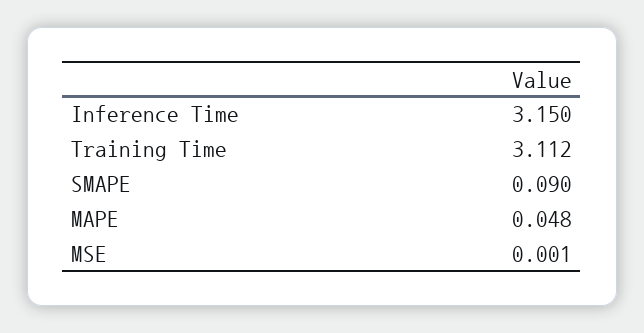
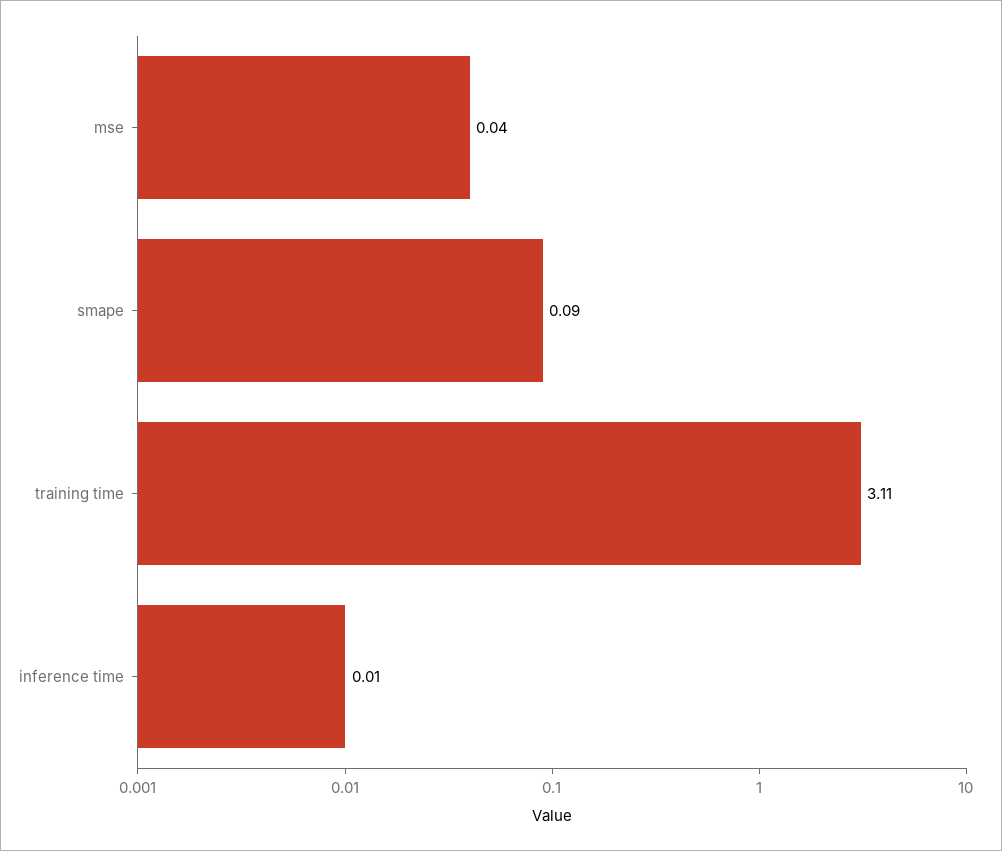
Inference Time: 3.15 -> 0.01
MAPE: 0.048 -> none
MSE: 0.001 -> 0.04

